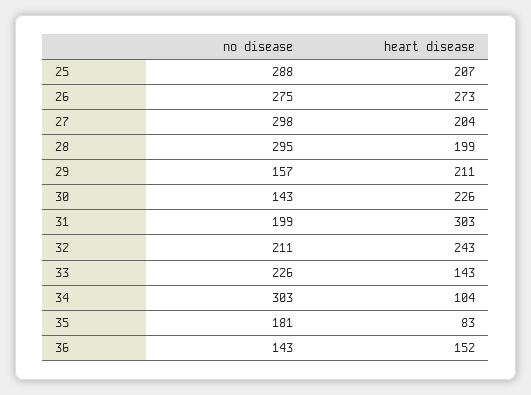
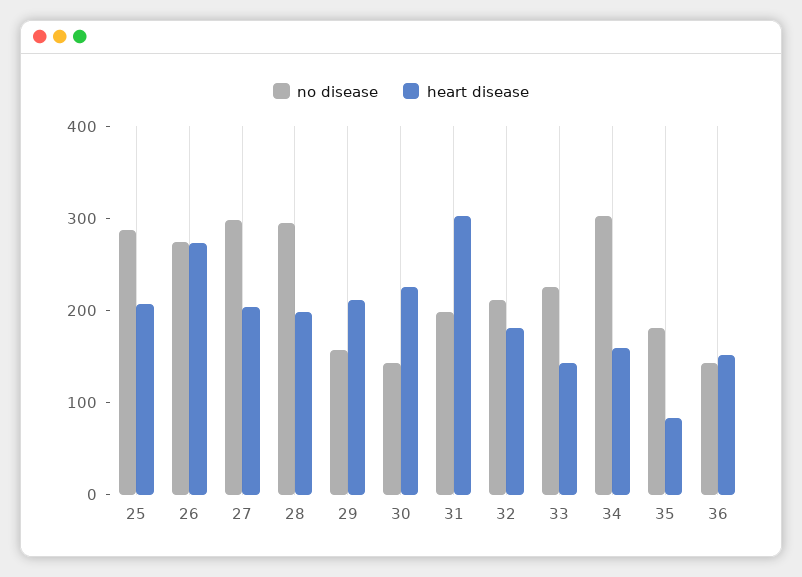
heart disease, 32: 243 -> 180
heart disease, 34: 104 -> 160

